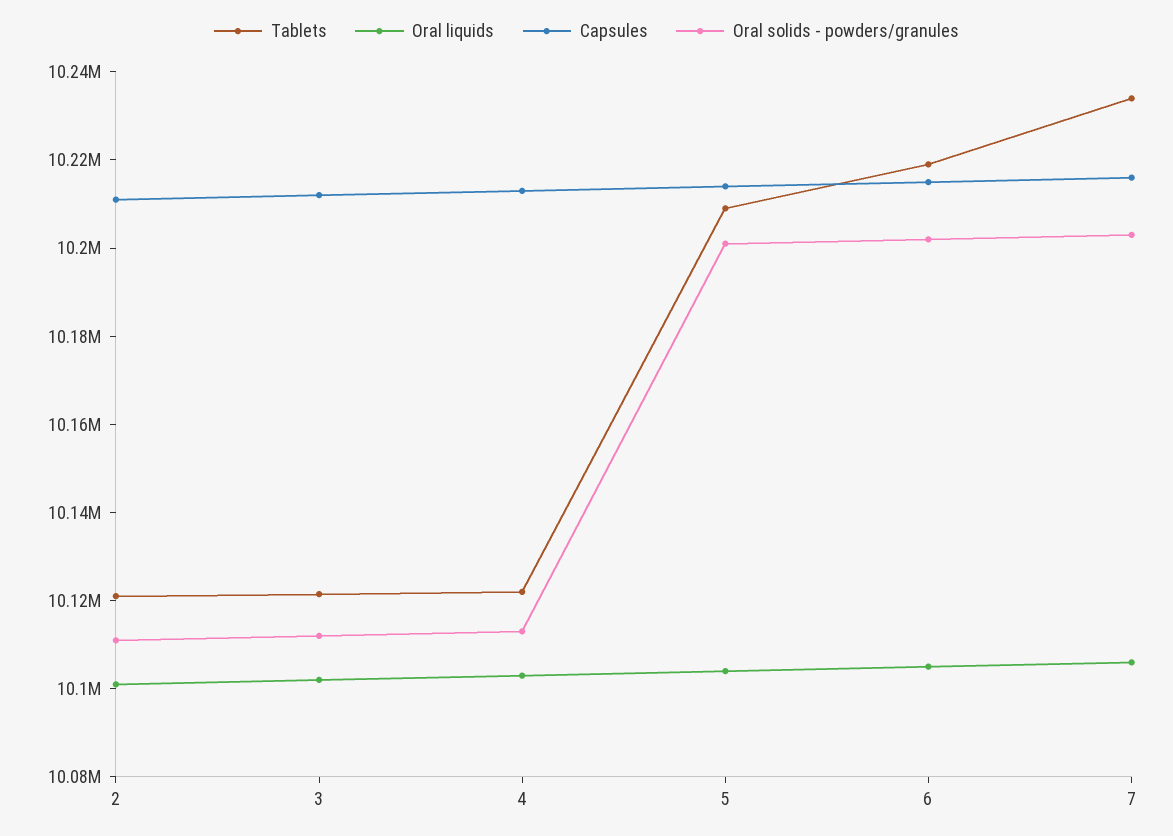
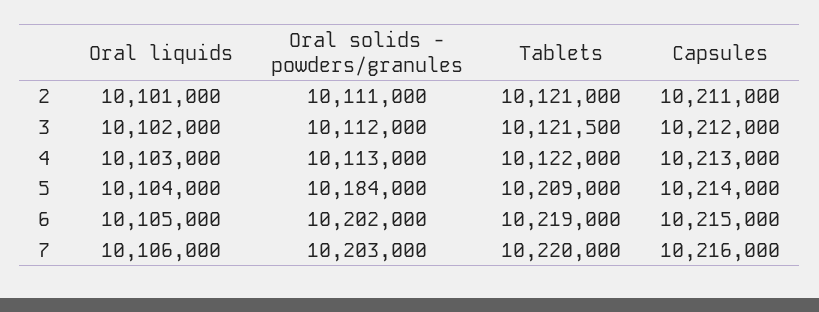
Oral solids - powders/granules, 5: 10200000 -> 10184000
Tablets, 7: 10235000 -> 10220000

